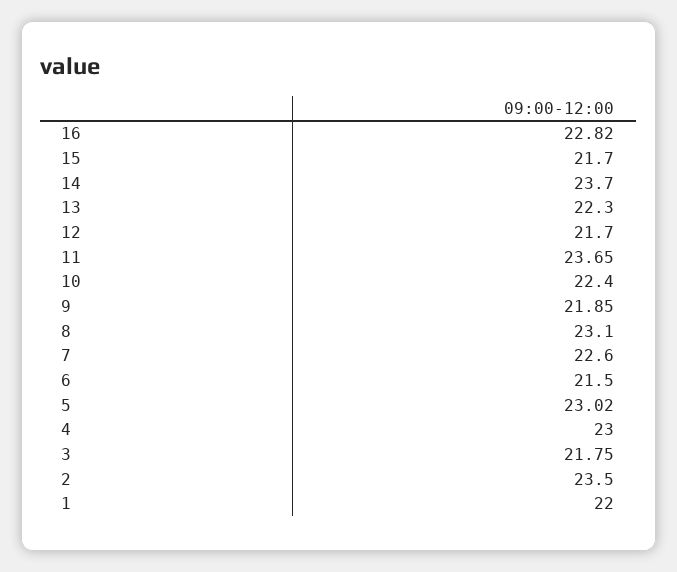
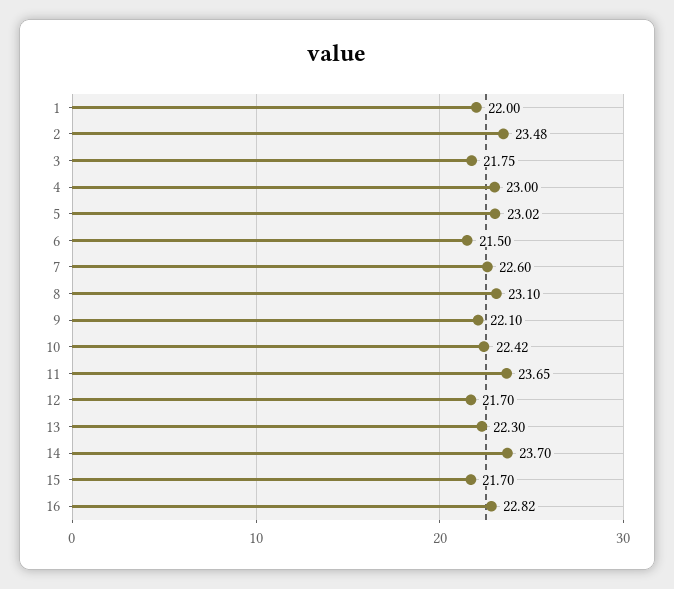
10: 22.4 -> 22.42
9: 21.85 -> 22.1
2: 23.5 -> 23.48

